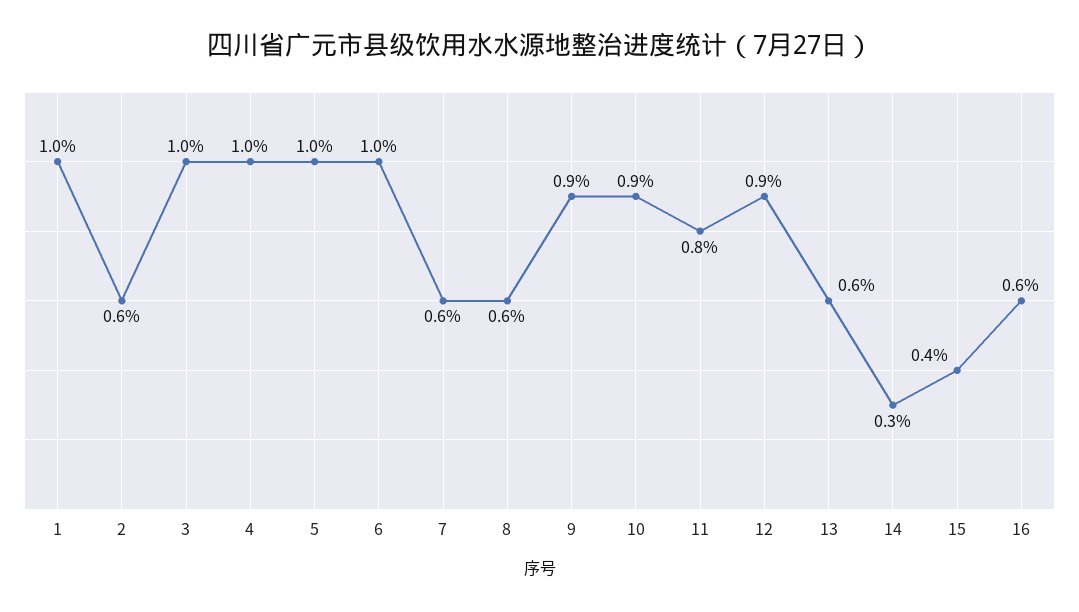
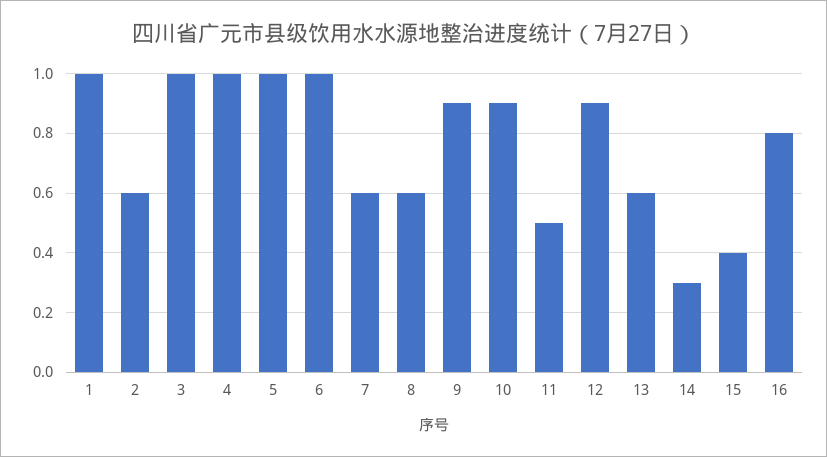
11: 0.8 -> 0.5
16: 0.6 -> 0.8

